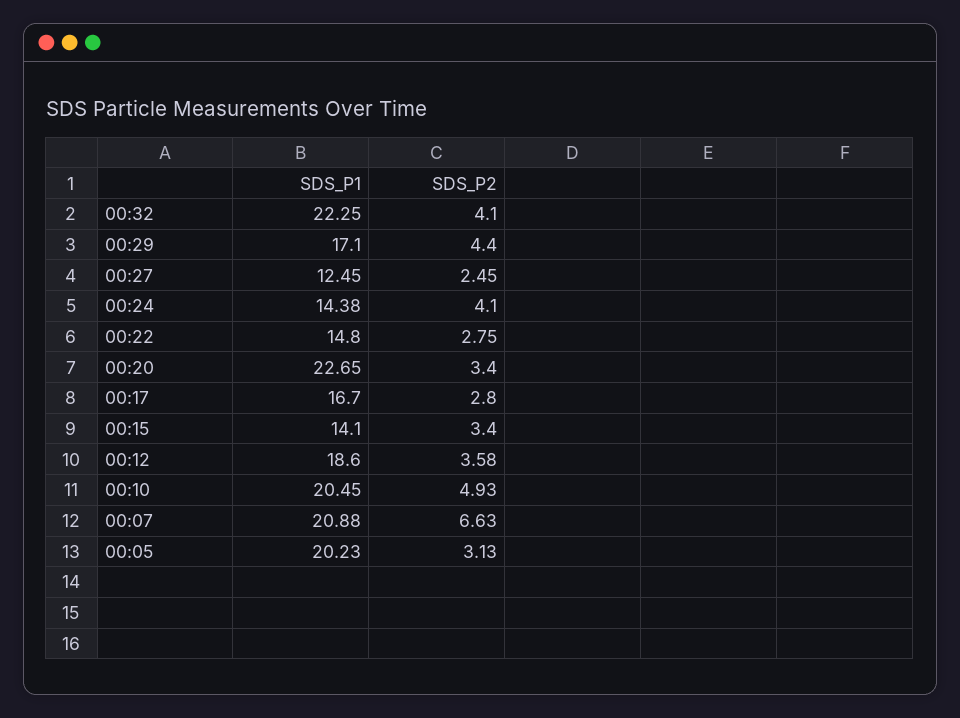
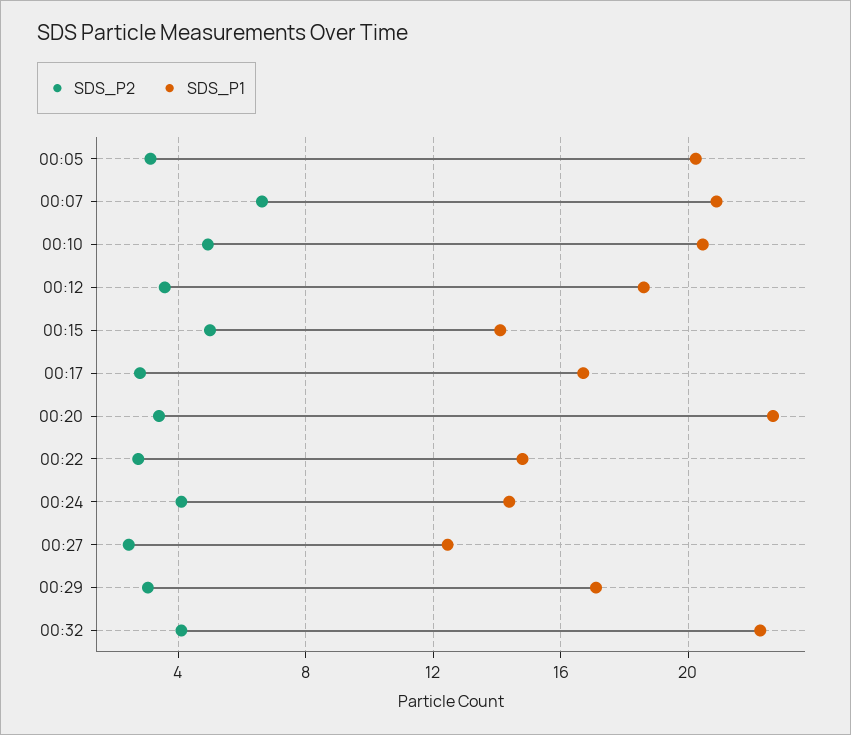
SDS_P2, 00:29: 4.4 -> 3
SDS_P2, 00:15: 3.4 -> 5

